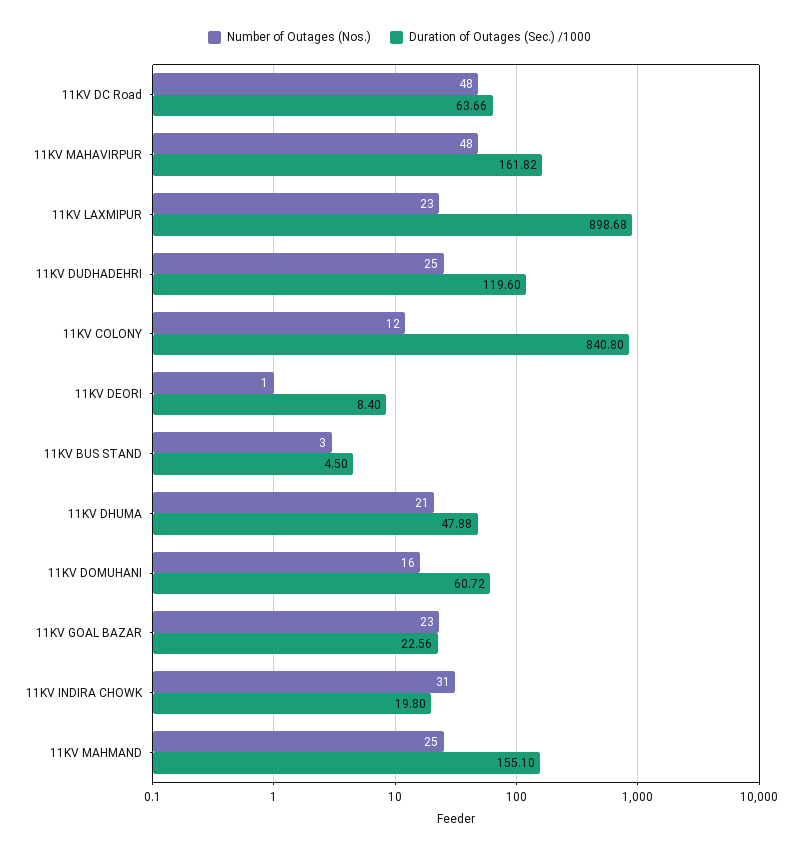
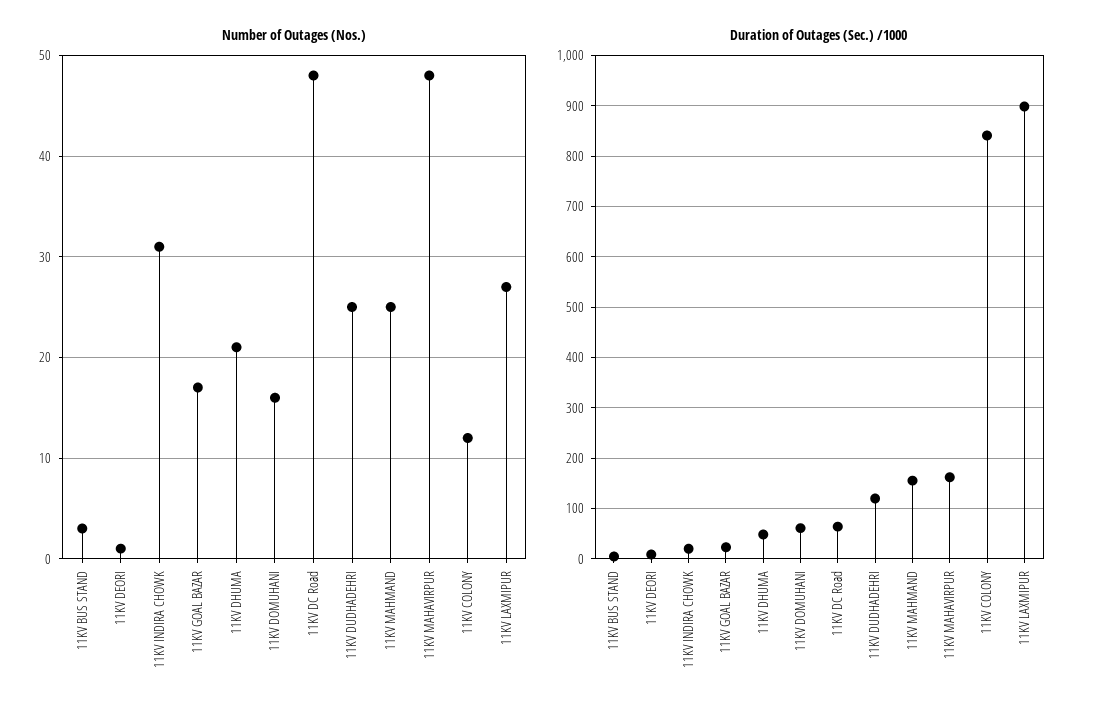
Number of Outages (Nos.), 11KV LAXMIPUR: 23 -> 27
Number of Outages (Nos.), 11KV GOAL BAZAR: 23 -> 17

